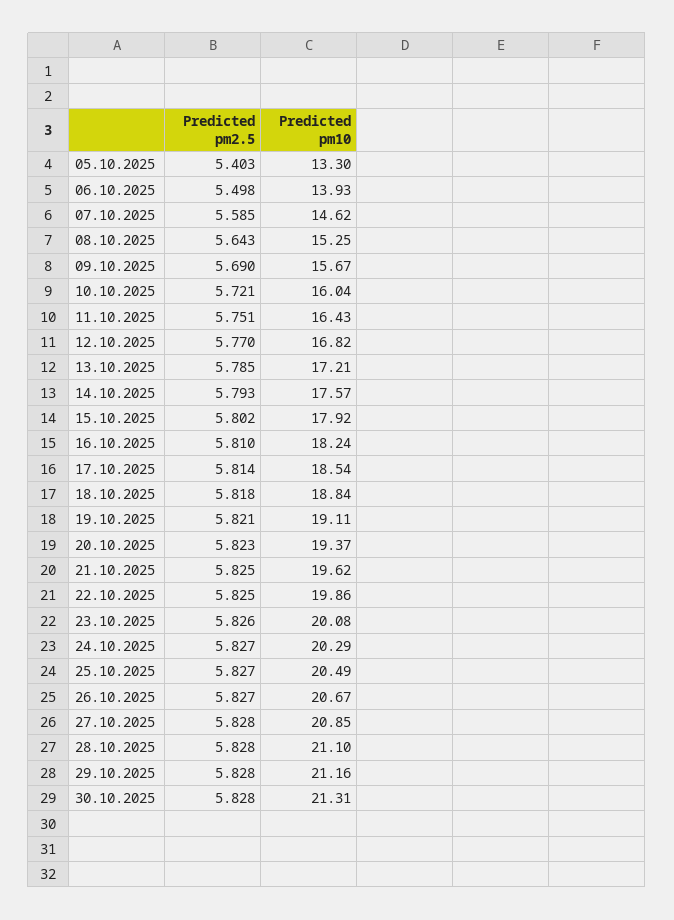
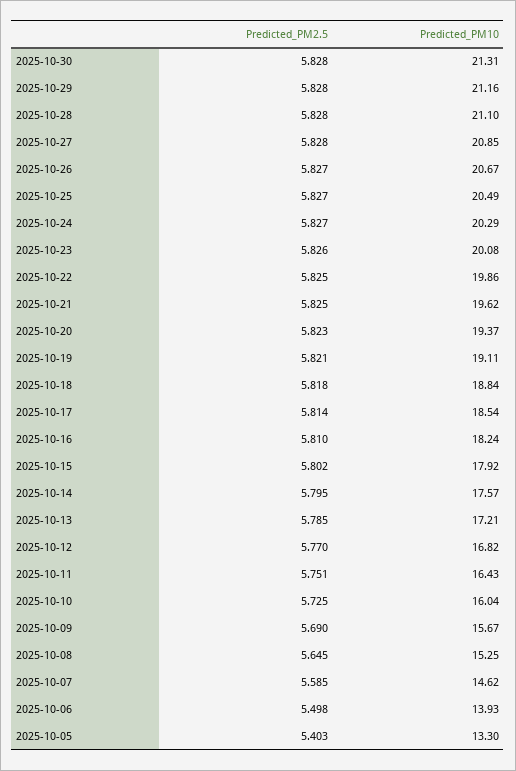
Predicted pm2.5, 08.10.2025: 5.643 -> 5.645
Predicted pm2.5, 10.10.2025: 5.721 -> 5.725
Predicted pm2.5, 14.10.2025: 5.793 -> 5.795

